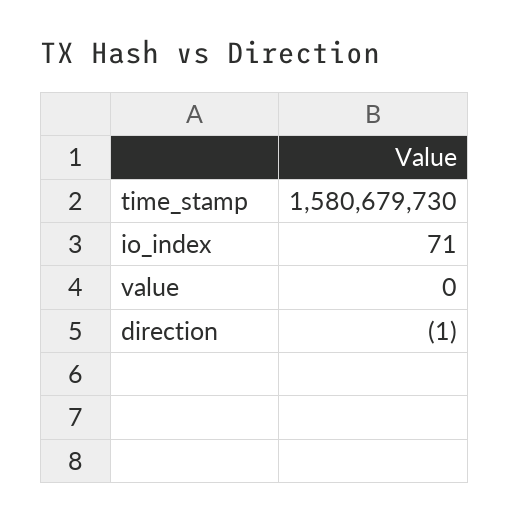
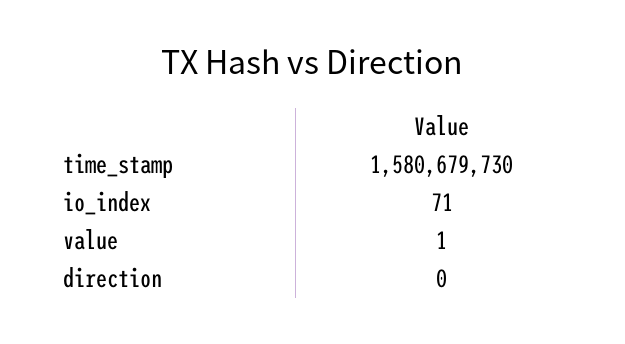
value: 0 -> 1
direction: -1 -> 0

